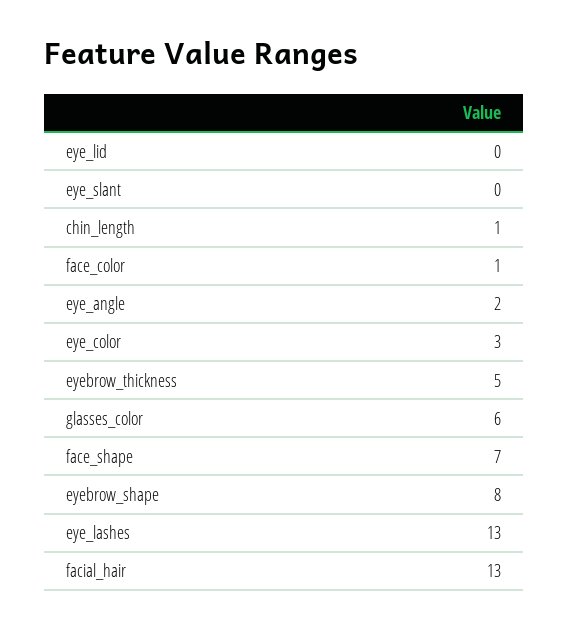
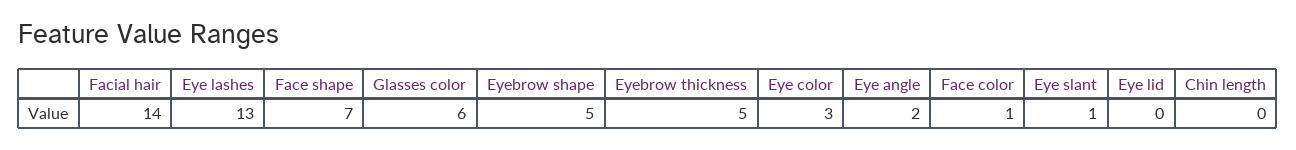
eye_slant: 0 -> 1
chin_length: 1 -> 0
eyebrow_shape: 8 -> 5
facial_hair: 13 -> 14

